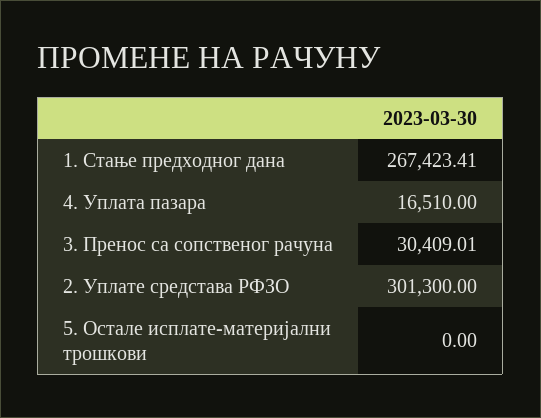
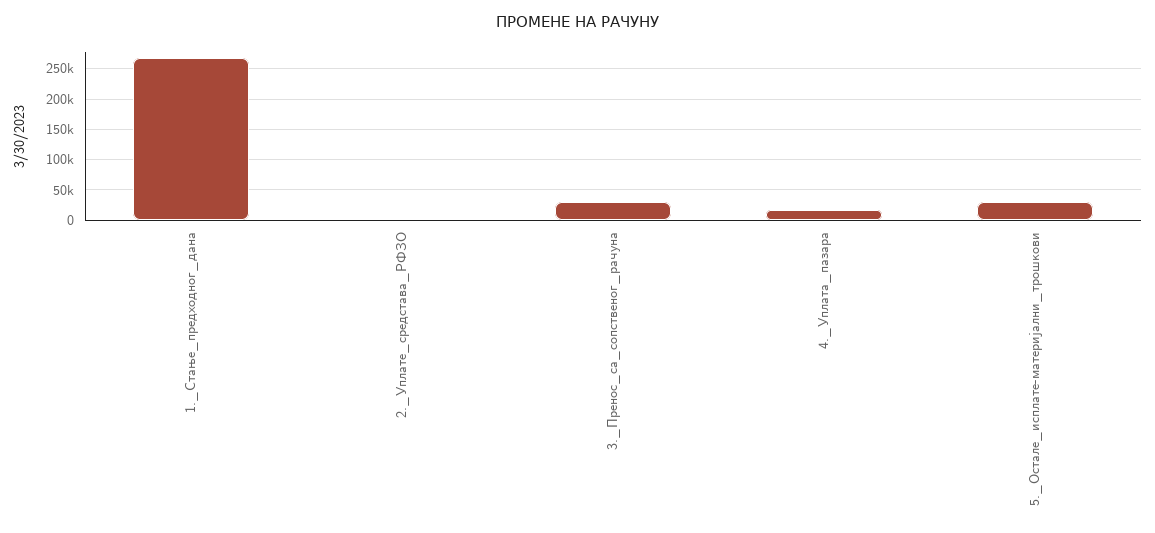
2. Уплате средстава РФЗО: 301300 -> 0
5. Остале исплате-материјални трошкови: 0 -> 30000

